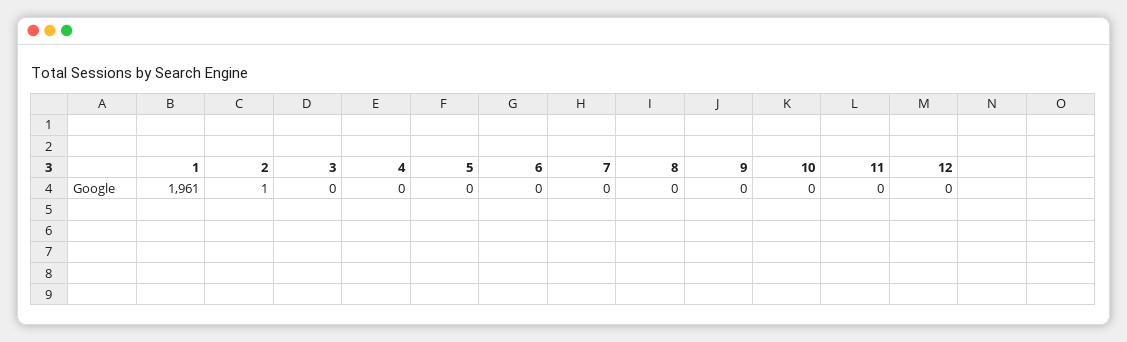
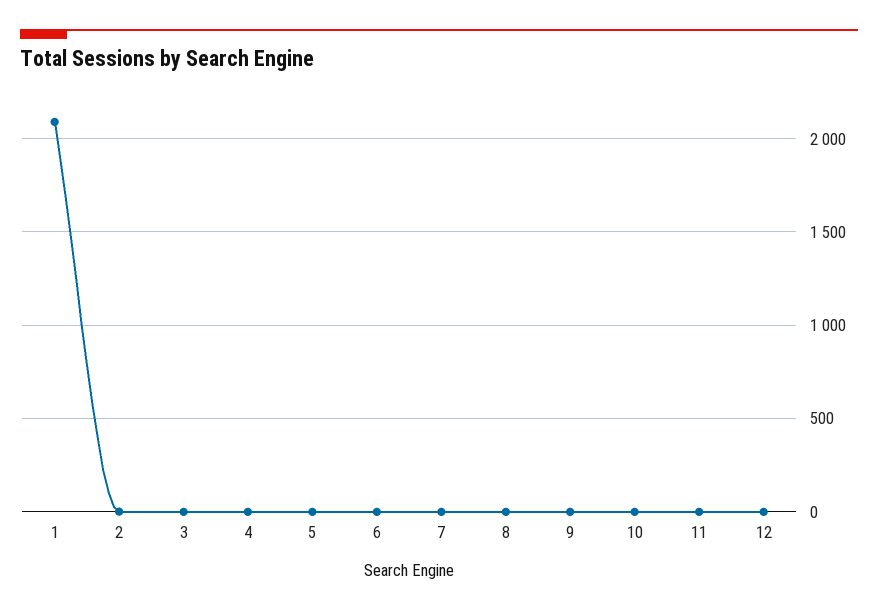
1: 1961 -> 2100

